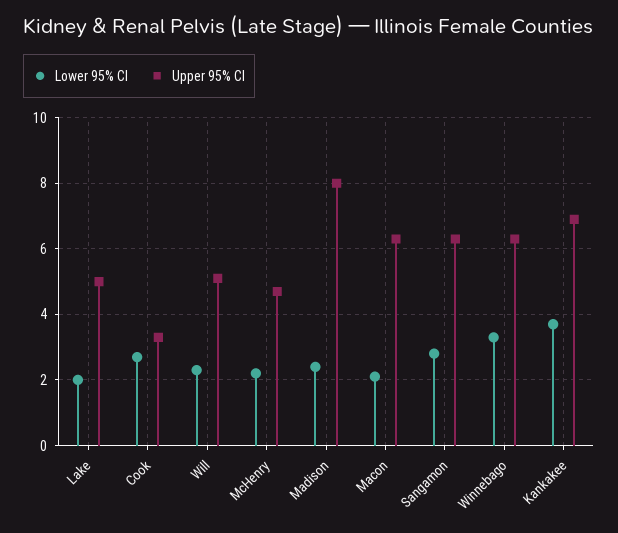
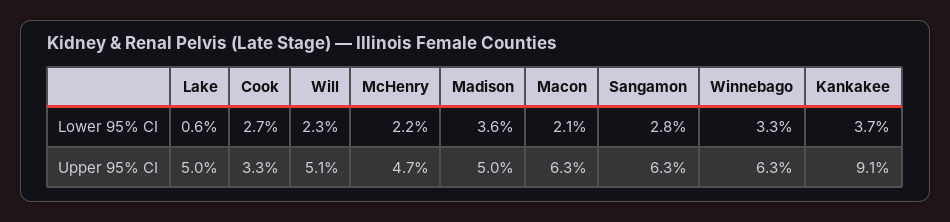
Lower 95% CI, Lake: 2 -> 0.6
Lower 95% CI, Madison: 2.5 -> 3.6
Upper 95% CI, Madison: 8 -> 5
Upper 95% CI, Kankakee: 7 -> 9.1

